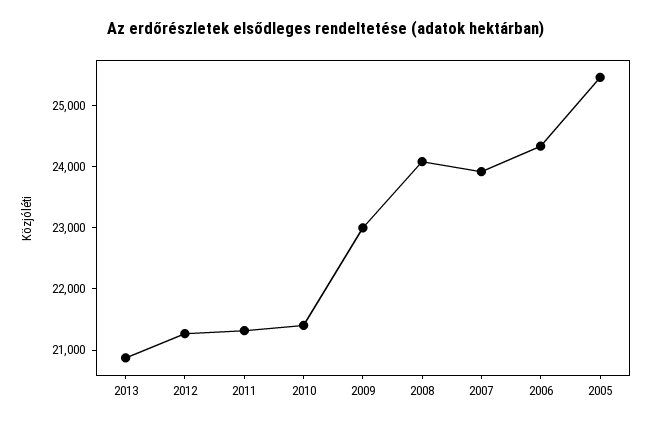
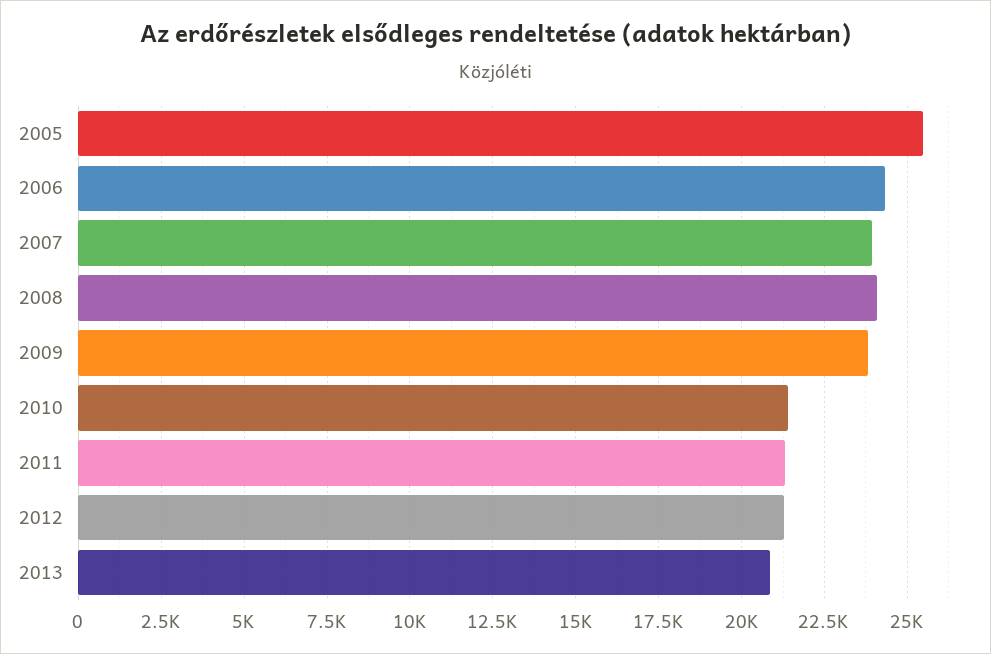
2009: 23000 -> 23750

